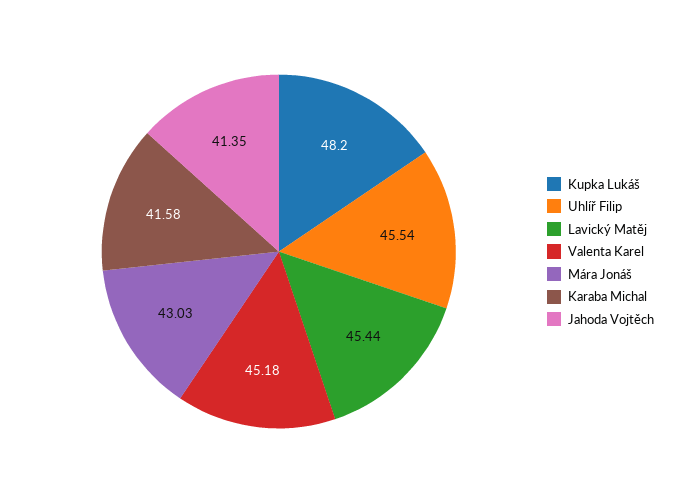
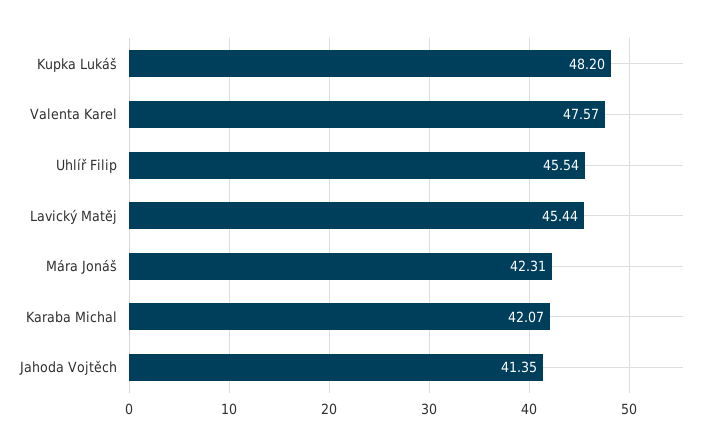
Valenta Karel: 45.18 -> 47.57
Mára Jonáš: 43.03 -> 42.31
Karaba Michal: 41.58 -> 42.07

